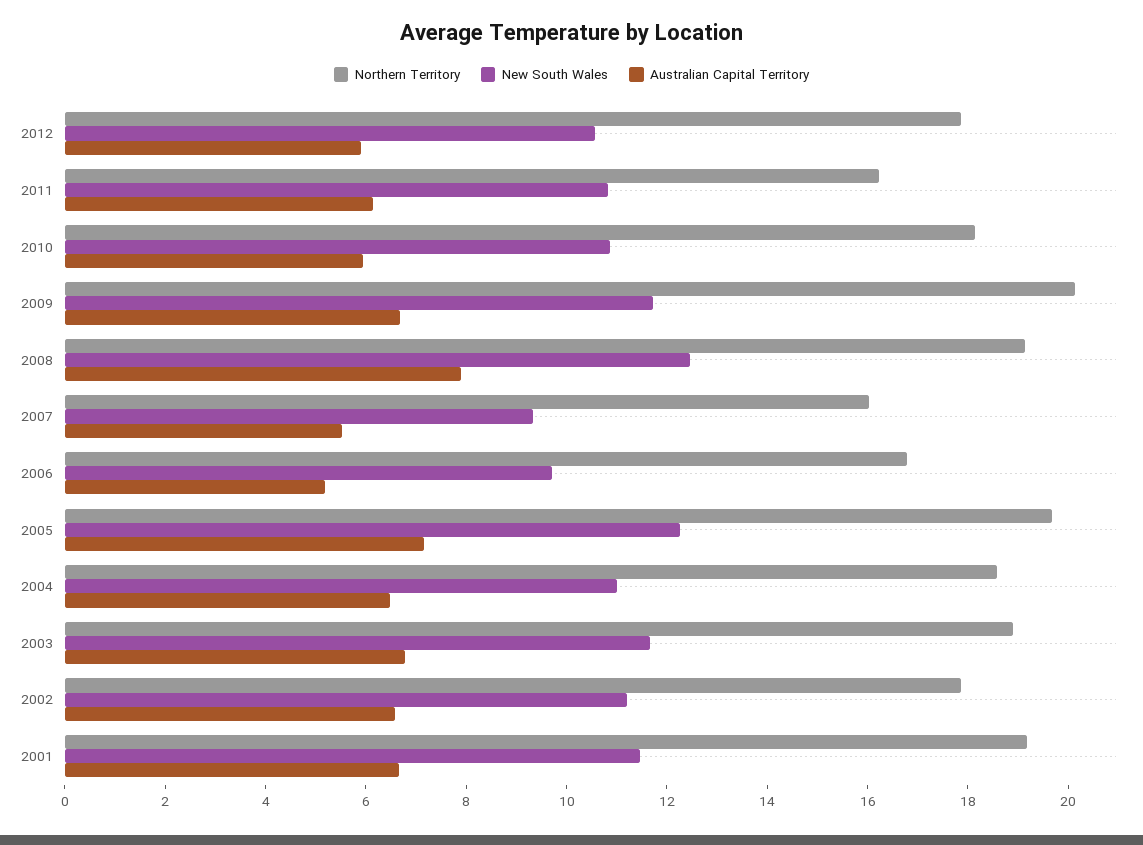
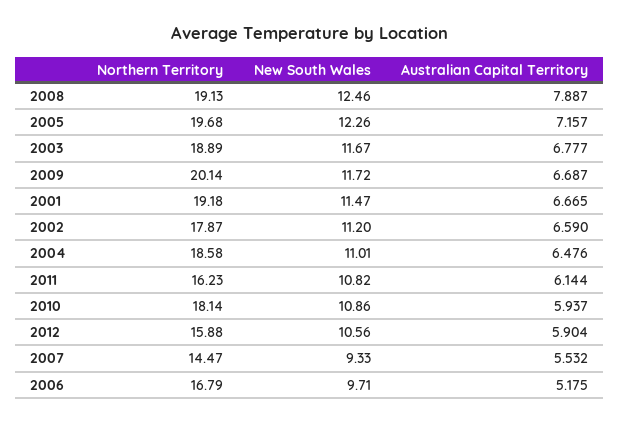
Northern Territory, 2012: 18 -> 15.88
Northern Territory, 2007: 16 -> 14.47

